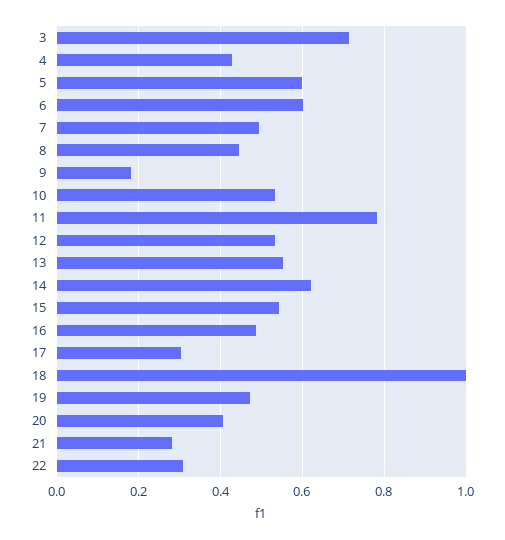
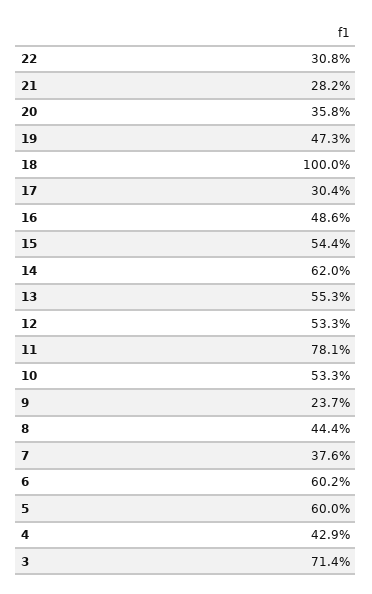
7: 0.5 -> 0.376
9: 0.18 -> 0.237
20: 0.4 -> 0.358

